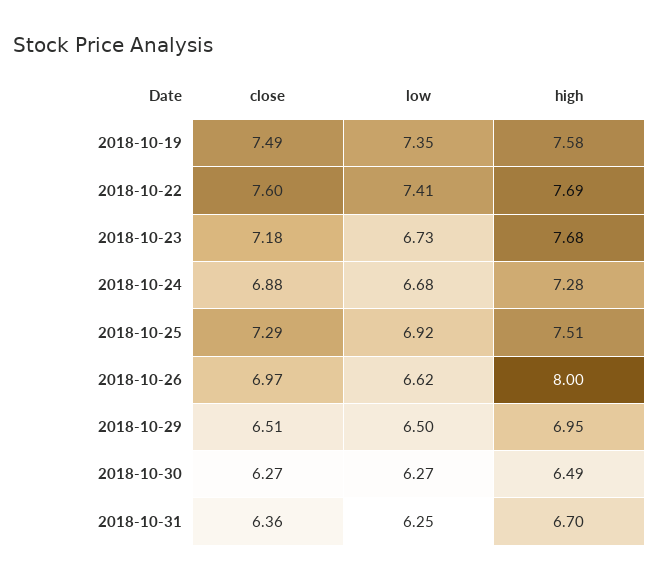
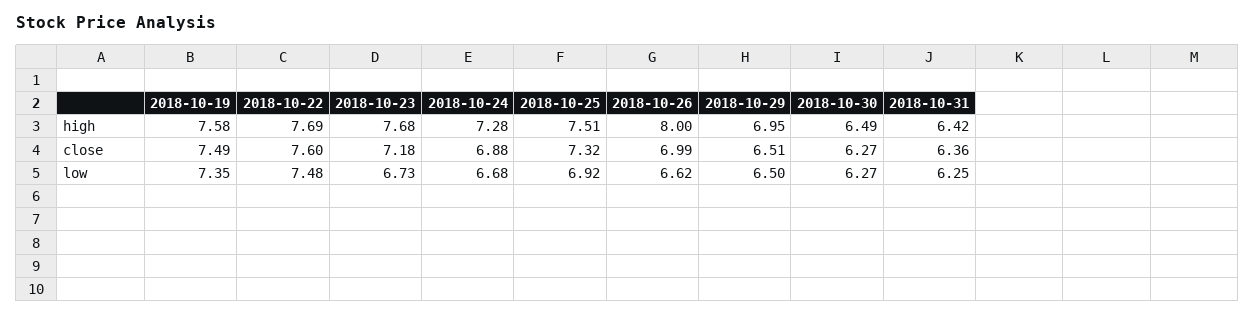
low, 2018-10-22: 7.41 -> 7.48
close, 2018-10-25: 7.29 -> 7.32
close, 2018-10-26: 6.97 -> 6.99
high, 2018-10-31: 6.7 -> 6.42

